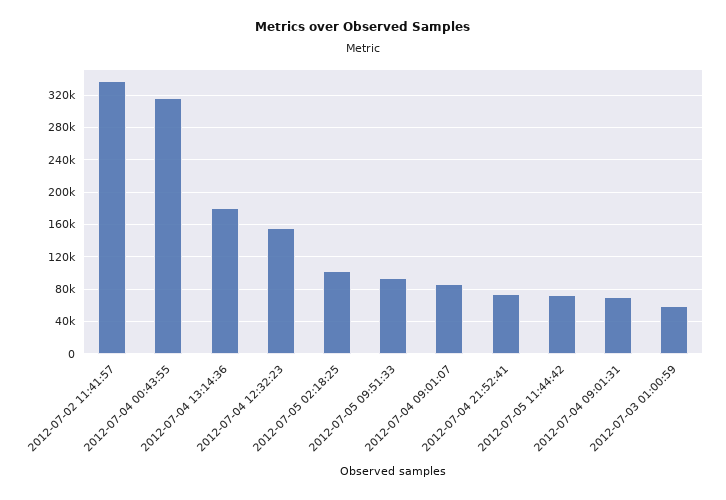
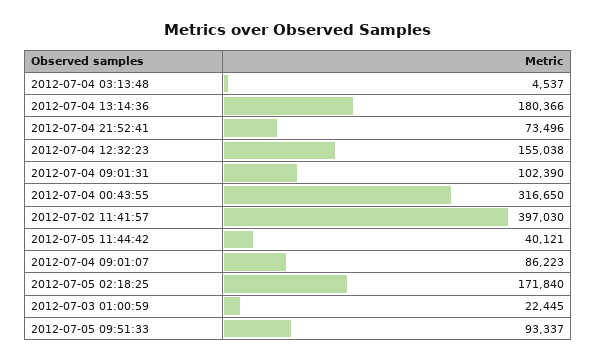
2012-07-02 11:41:57: 340000 -> 397030
2012-07-05 02:18:25: 100000 -> 171840
2012-07-05 11:44:42: 70000 -> 40121
2012-07-04 09:01:31: 70000 -> 102390
2012-07-03 01:00:59: 60000 -> 22445
2012-07-04 03:13:48: none -> 4537

